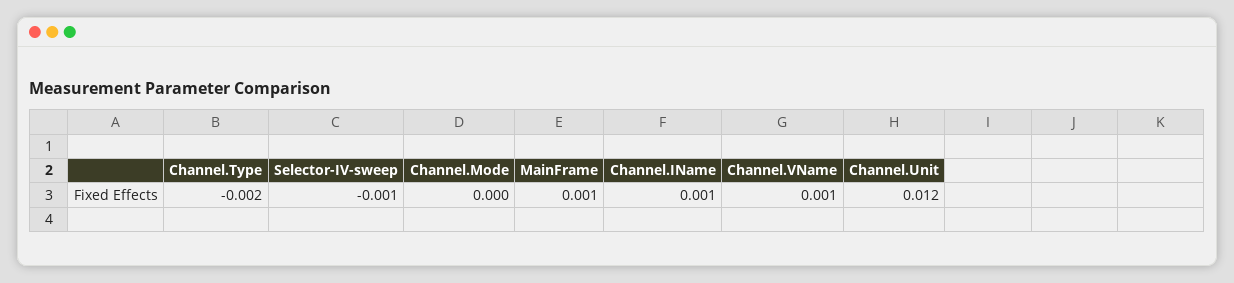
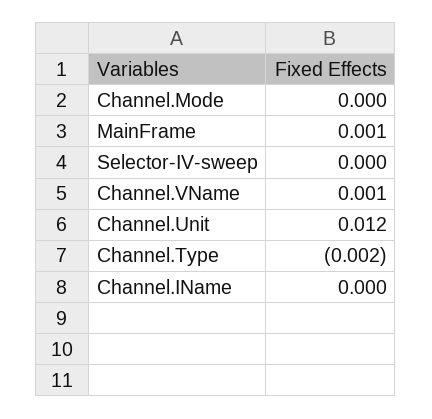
Selector-IV-sweep: -0.001 -> 0
Channel.IName: 0.001 -> 0

